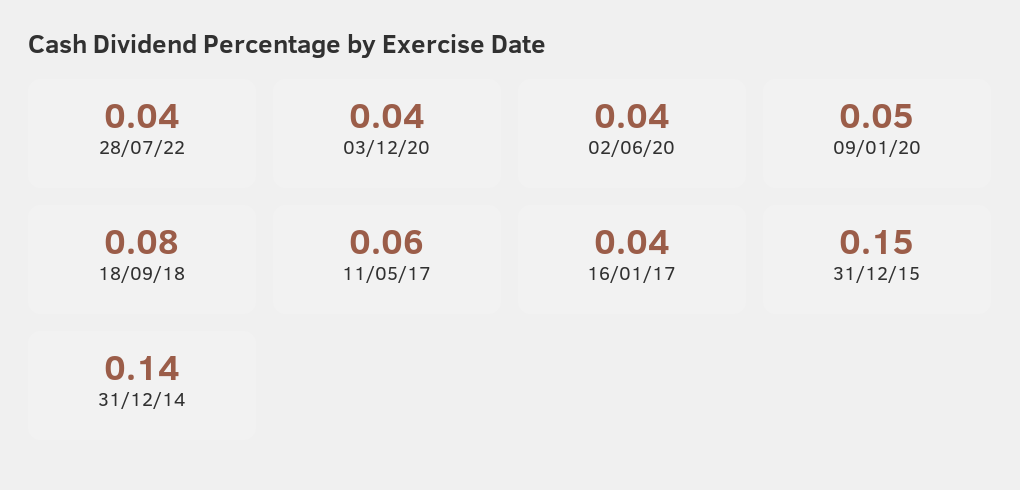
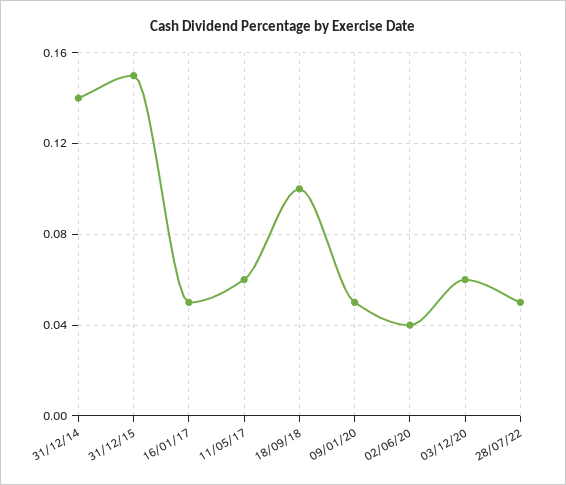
28/07/22: 0.04 -> 0.05
03/12/20: 0.04 -> 0.06
18/09/18: 0.08 -> 0.1
16/01/17: 0.04 -> 0.05

